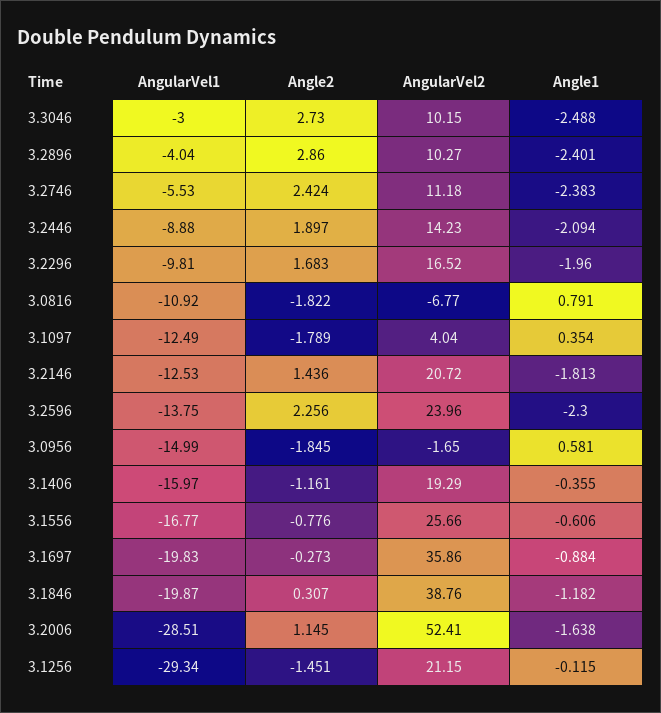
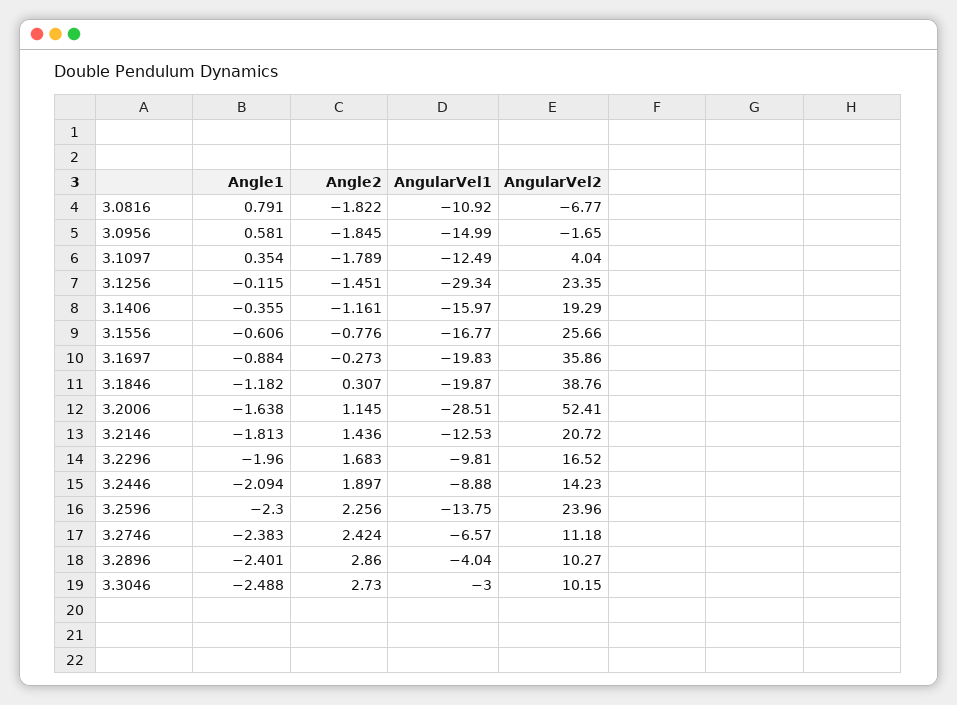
AngularVel1, 3.2746: -5.53 -> -6.57
AngularVel2, 3.1256: 21.15 -> 23.35

